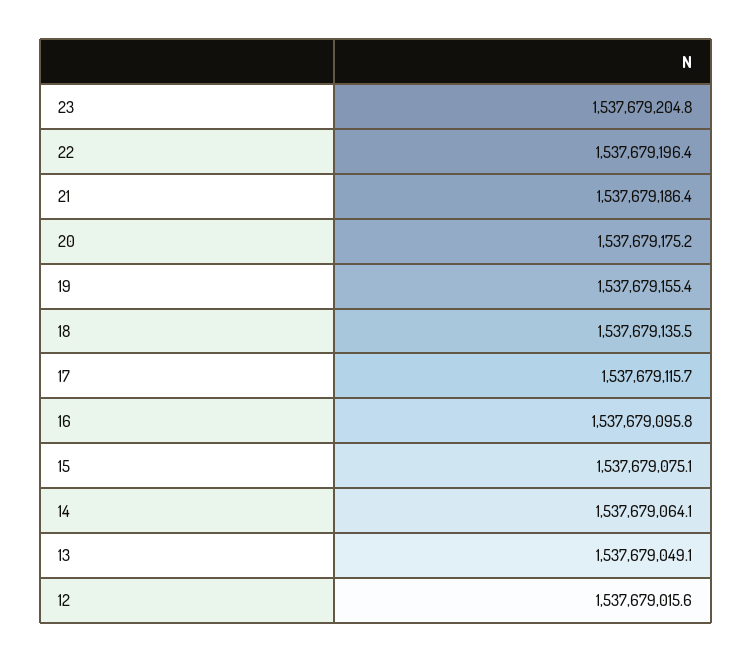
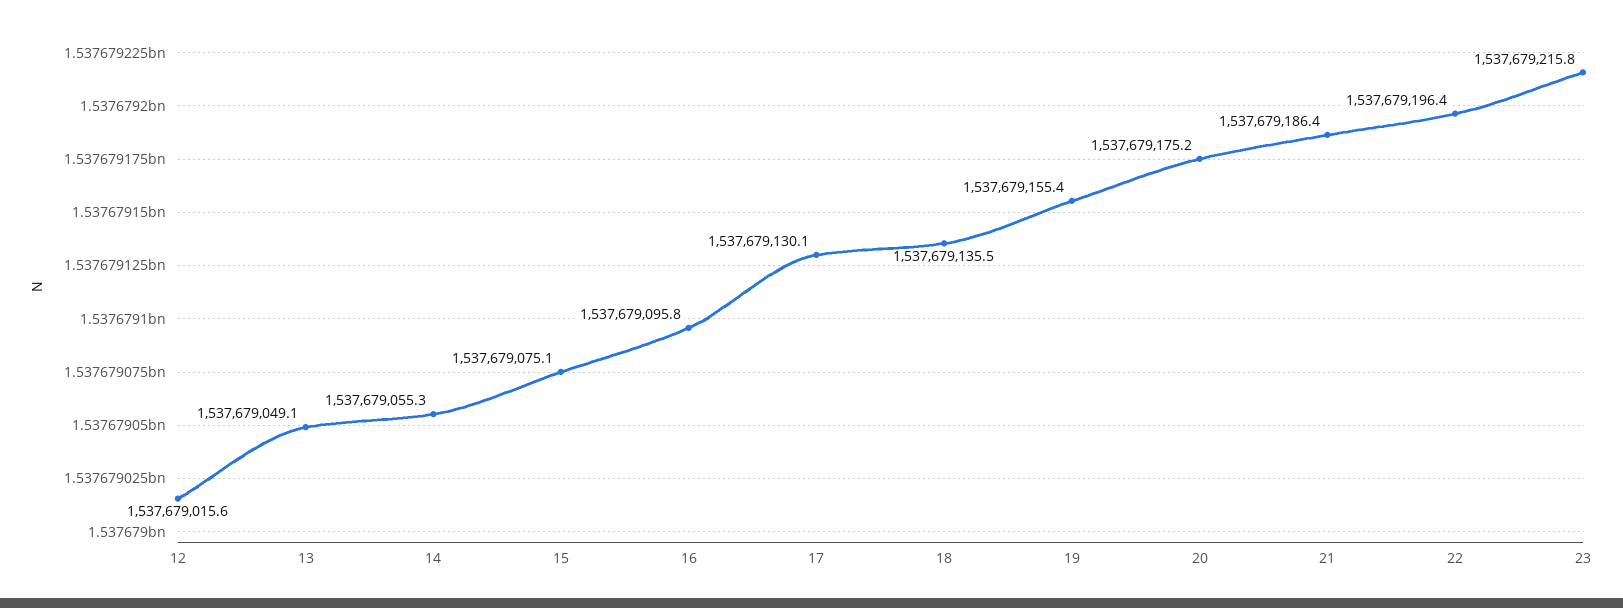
23: 1537679204.8 -> 1537679215.8
17: 1537679115.7 -> 1537679130.1
14: 1537679064.1 -> 1537679055.3

